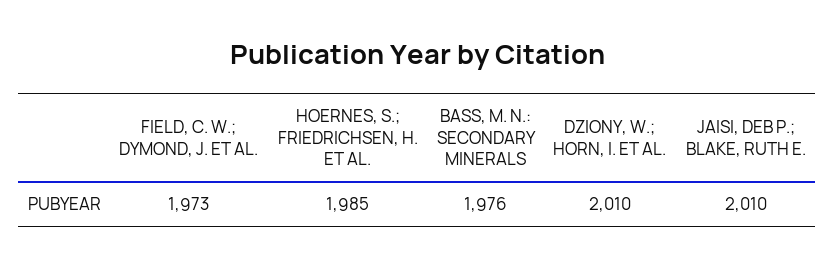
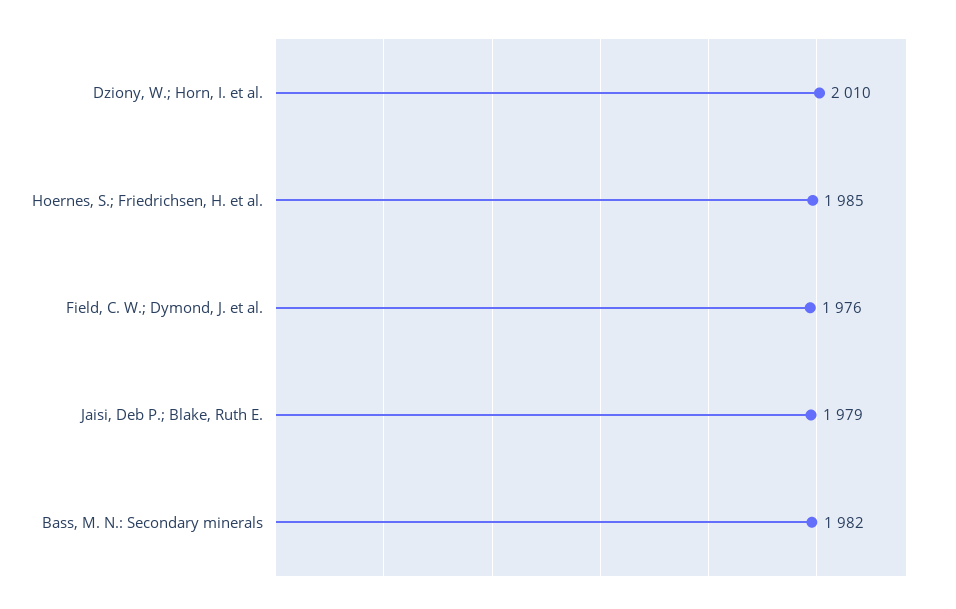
FIELD, C. W.; DYMOND, J. ET AL.: 1973 -> 1976
BASS, M. N.: SECONDARY MINERALS: 1976 -> 1982
JAISI, DEB P.; BLAKE, RUTH E.: 2010 -> 1979

